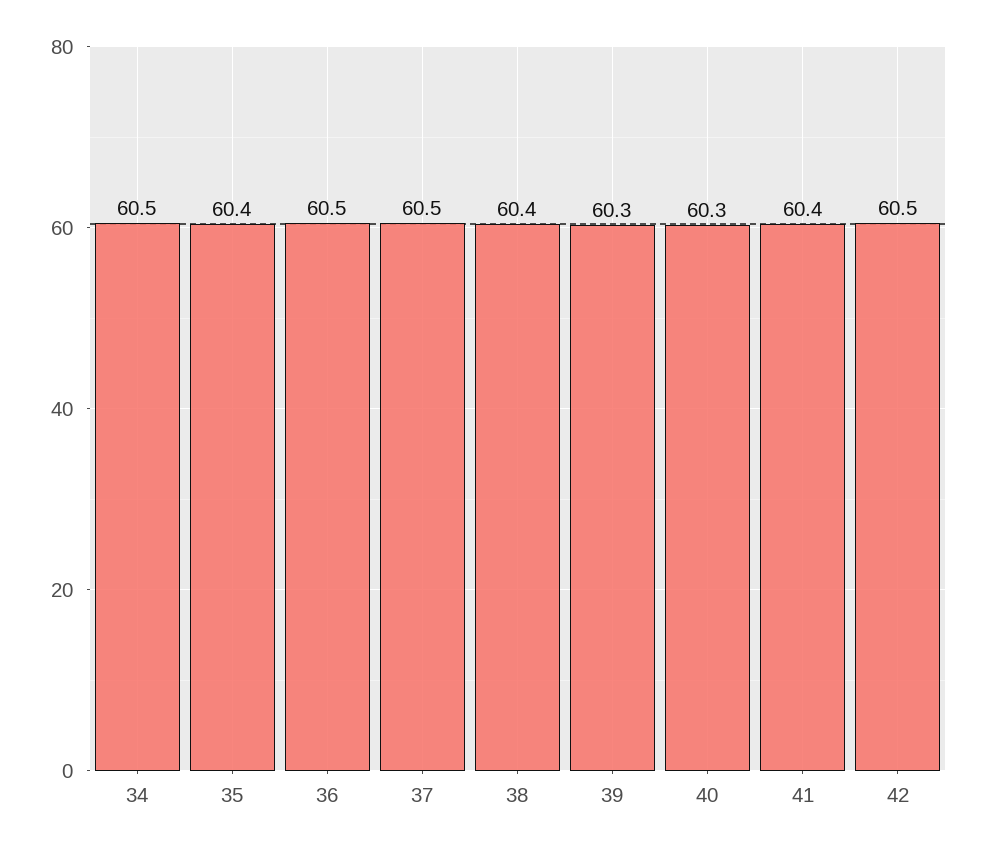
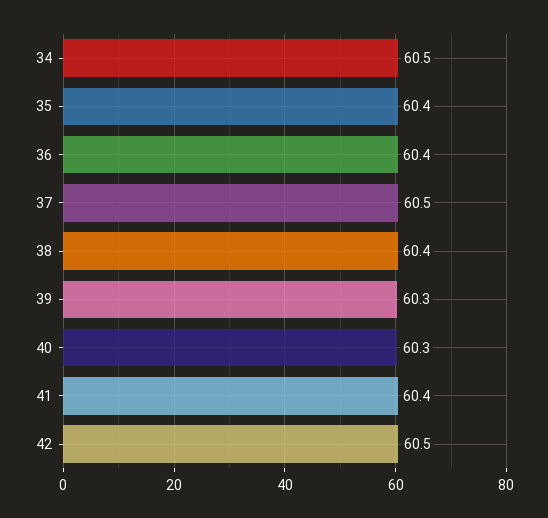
36: 60.5 -> 60.4

